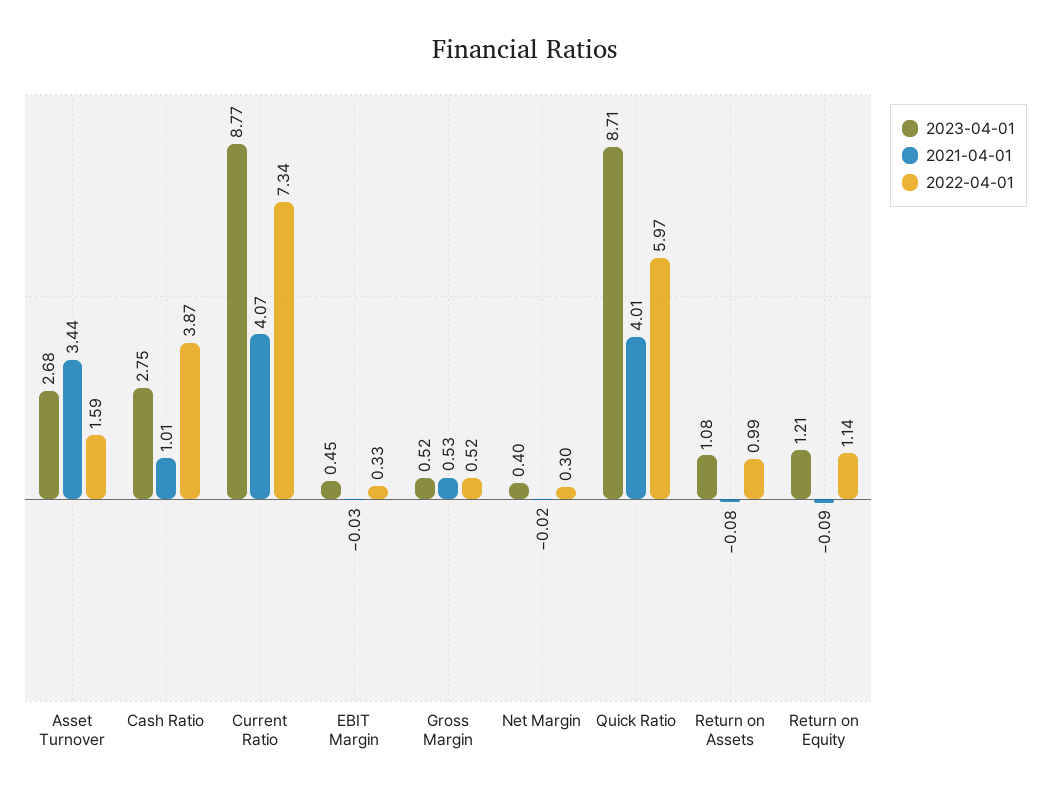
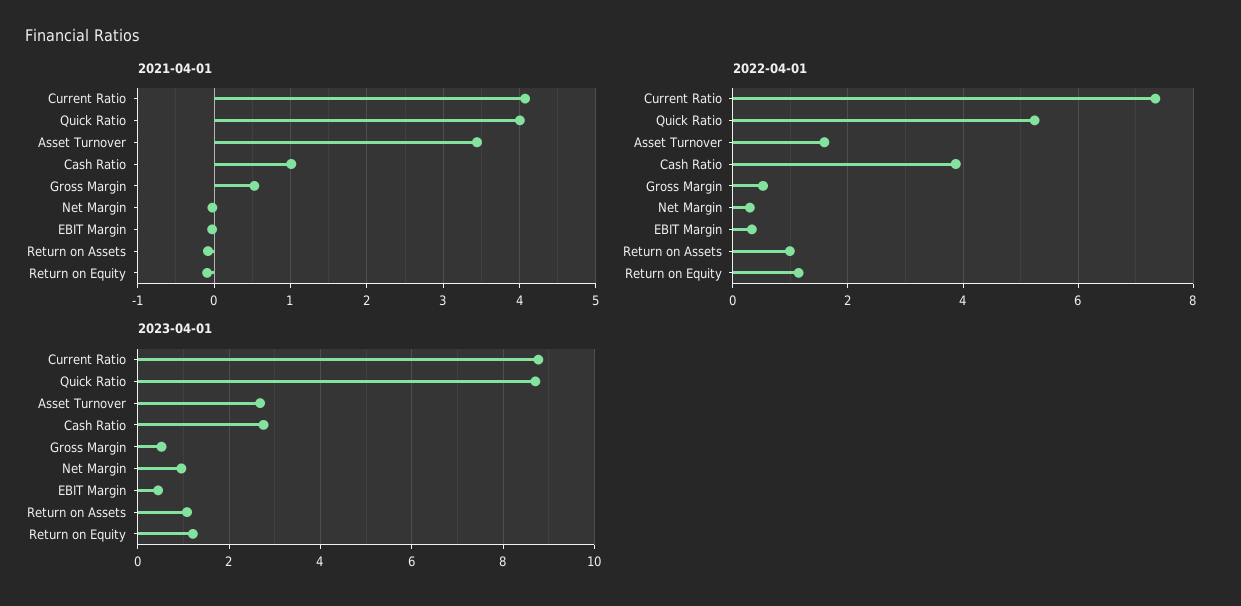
2023-04-01, Net Margin: 0.4 -> 1
2022-04-01, Quick Ratio: 5.97 -> 5.2

